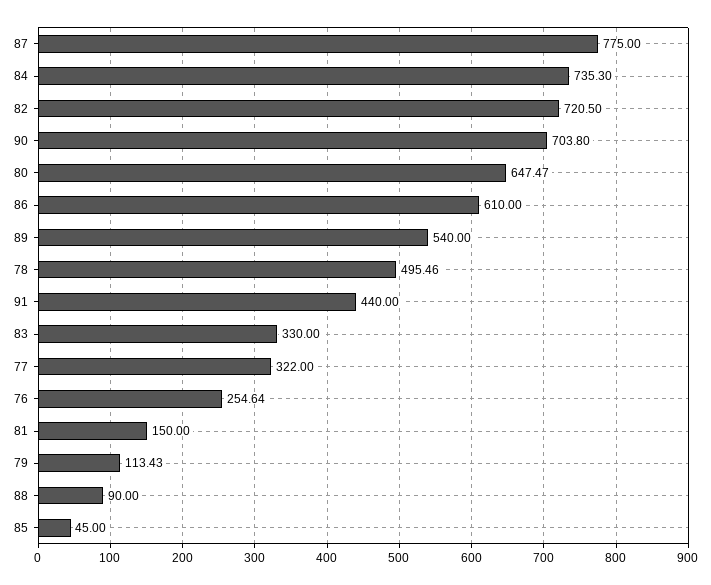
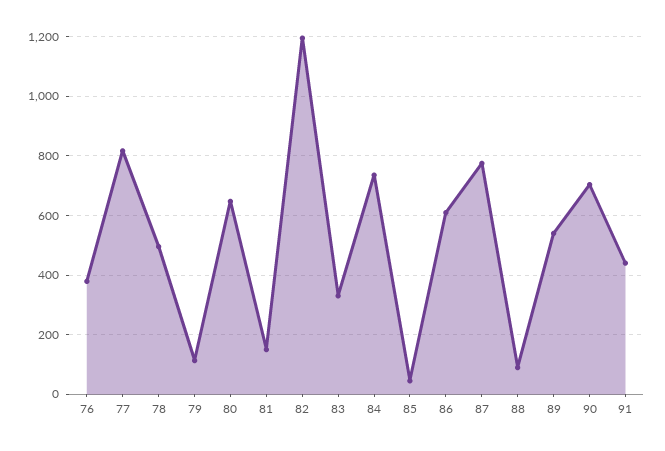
82: 720.5 -> 1200
77: 322 -> 825
76: 254.64 -> 375

